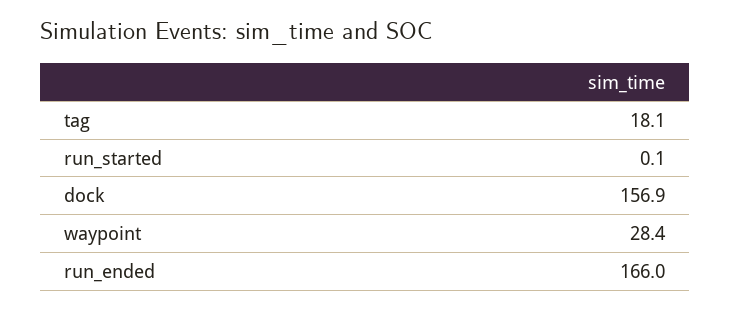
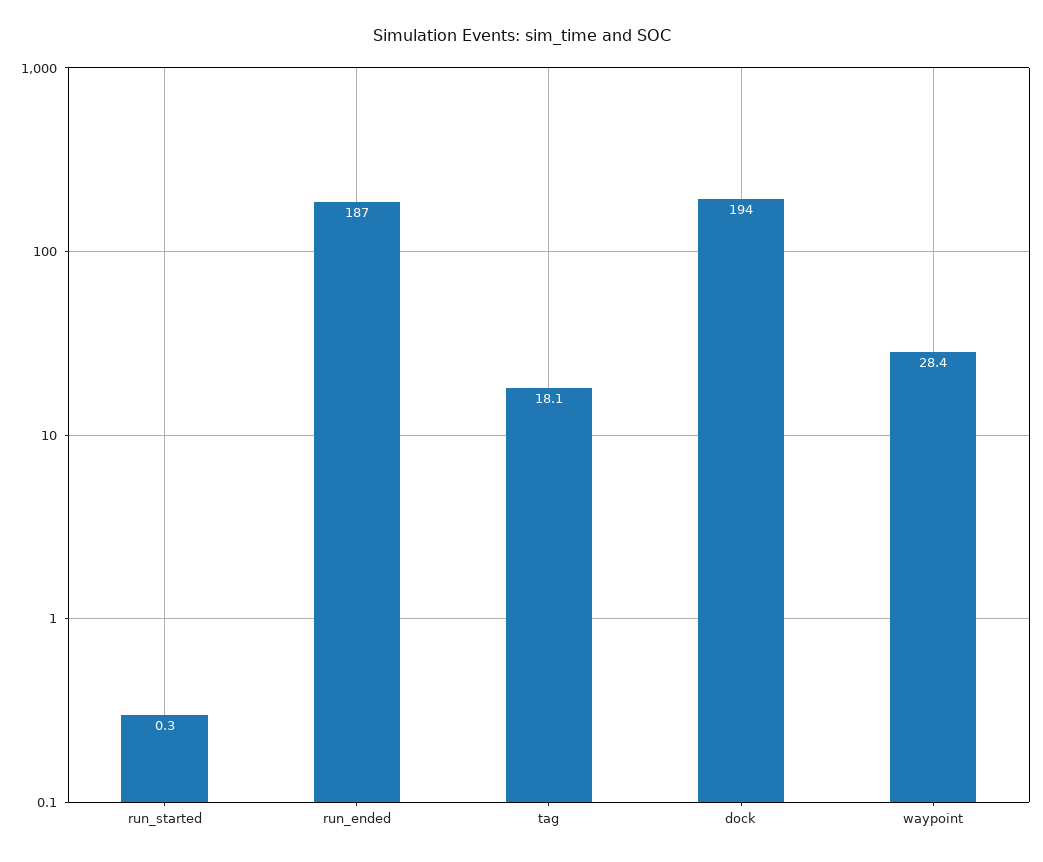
run_started: 0.1 -> 0.3
dock: 156.9 -> 194
run_ended: 166 -> 187

